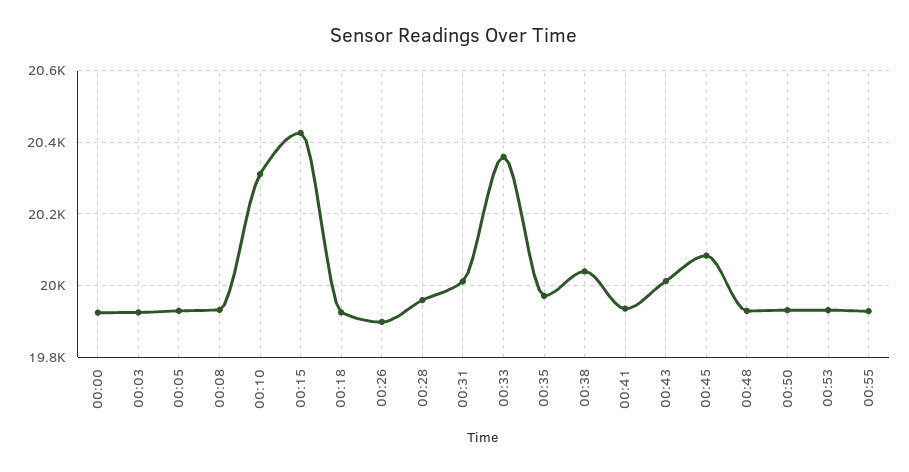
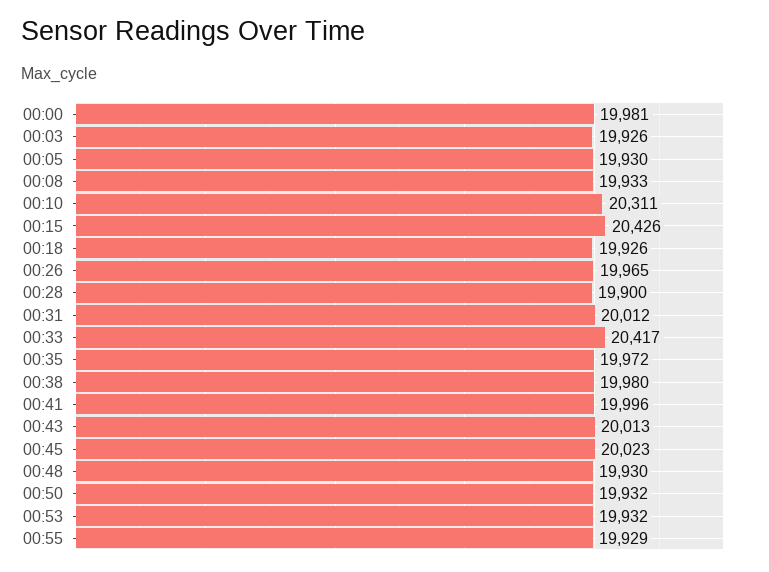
00:00: 19920 -> 19981
00:26: 19900 -> 19965
00:28: 19960 -> 19900
00:33: 20360 -> 20417
00:38: 20040 -> 19980
00:41: 19940 -> 19996
00:45: 20080 -> 20023

